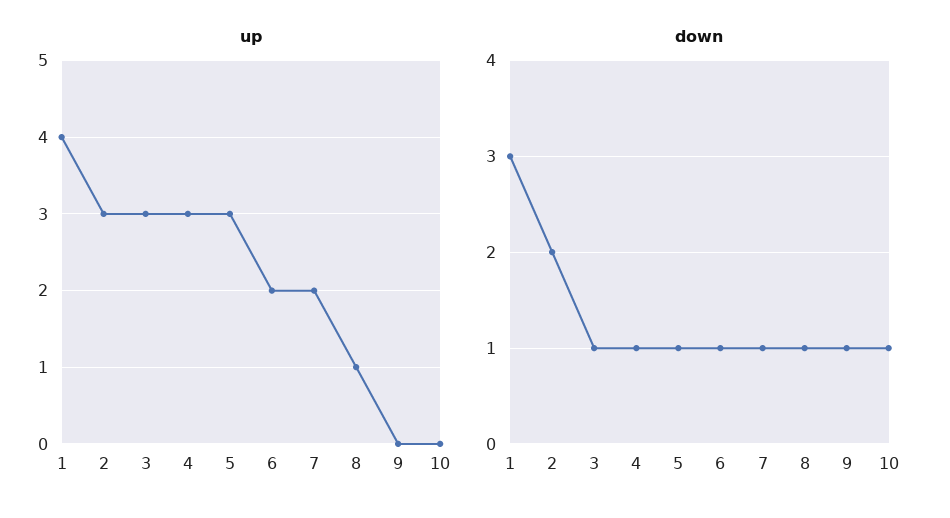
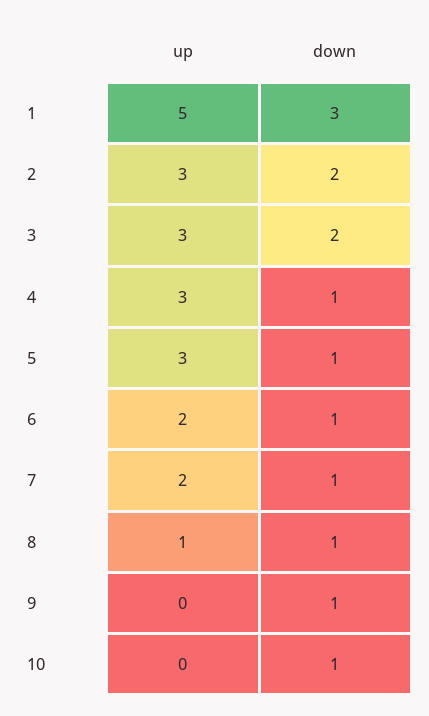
up, 1: 4 -> 5
down, 3: 1 -> 2

